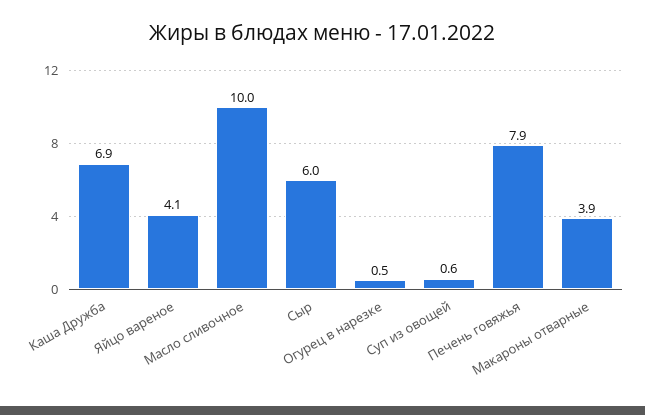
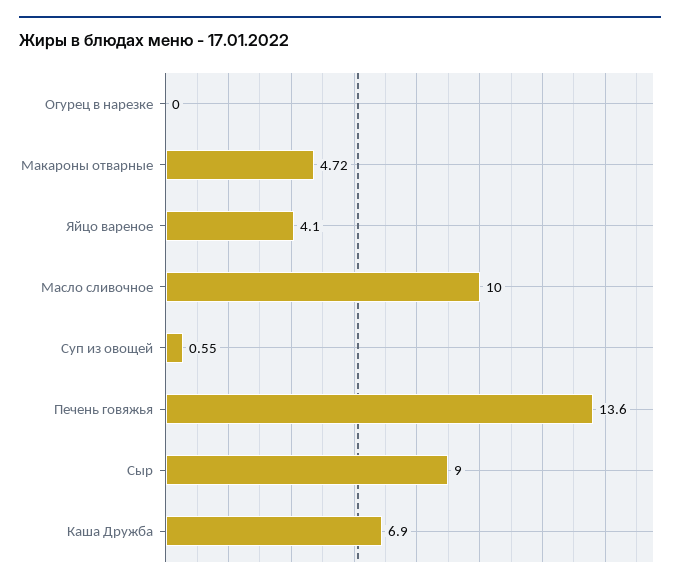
Сыр: 6 -> 9
Огурец в нарезке: 0.5 -> 0
Печень говяжья: 7.9 -> 13.6
Макароны отварные: 3.9 -> 4.72

